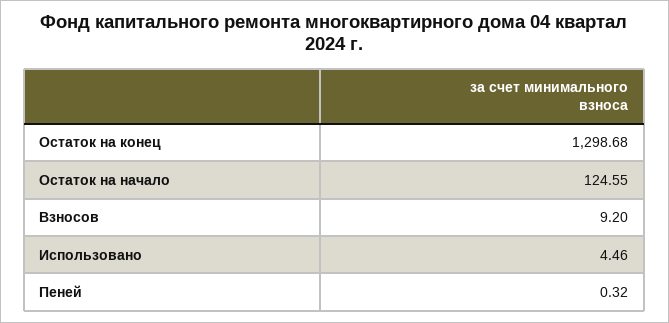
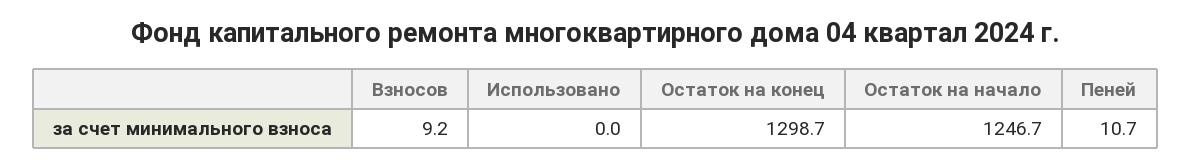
Остаток на начало: 124.55 -> 1246.7
Использовано: 4.46 -> 0
Пеней: 0.32 -> 10.7

